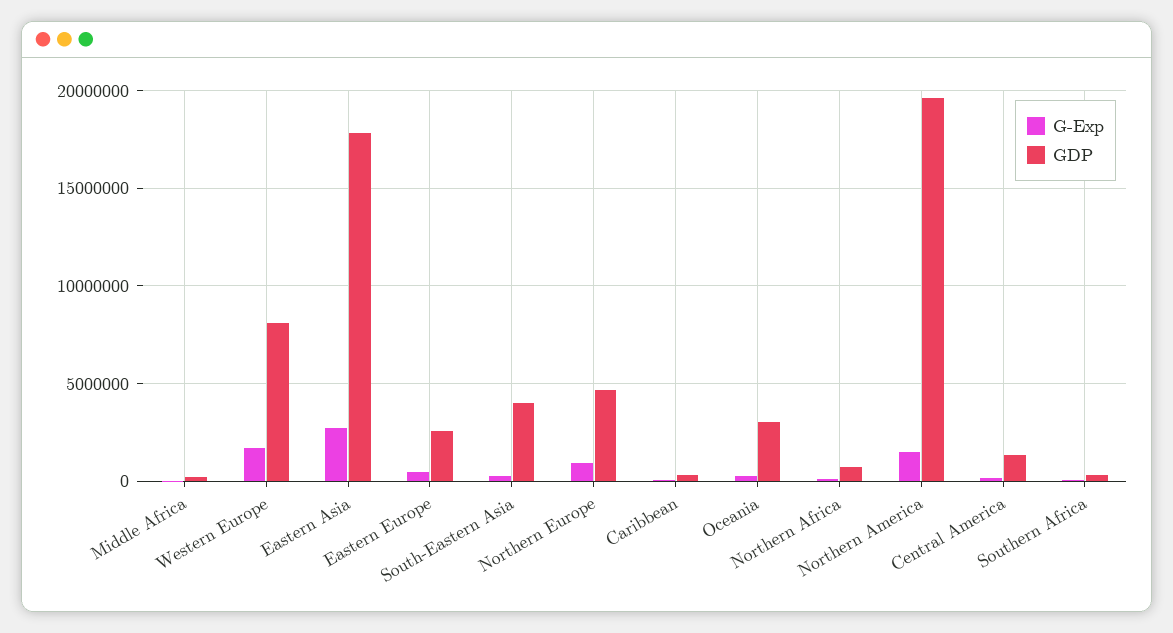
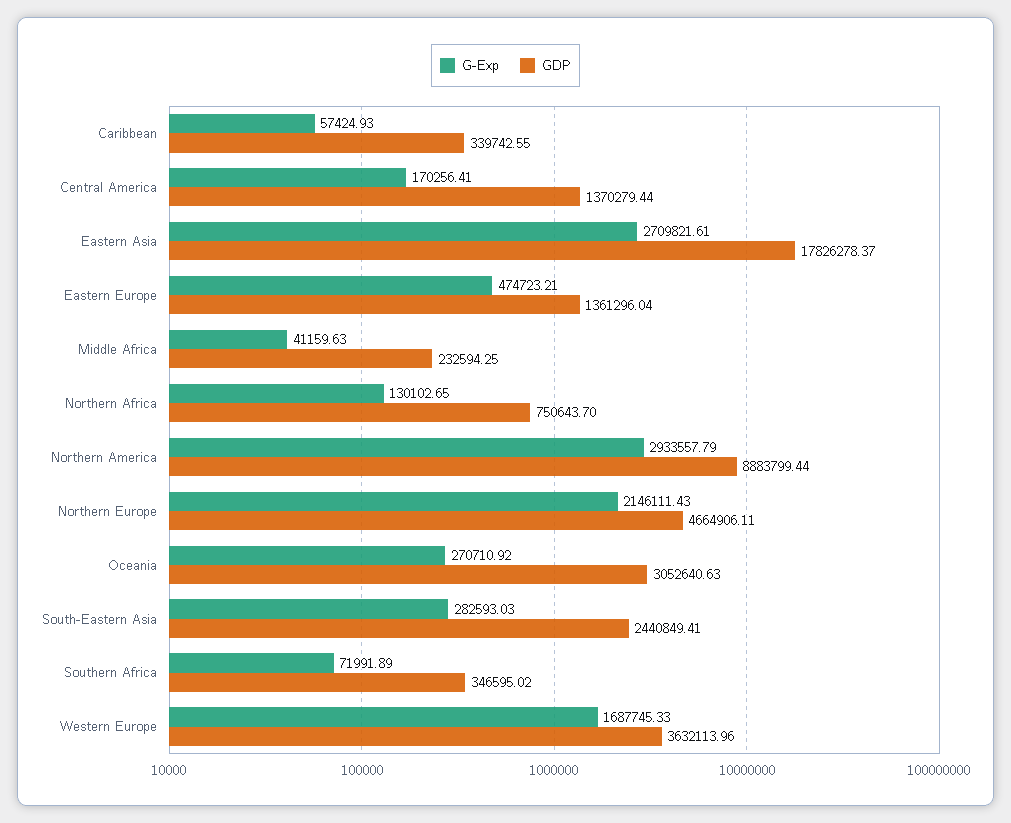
GDP, Western Europe: 8000000 -> 3632113.96
GDP, Eastern Europe: 2500000 -> 1361296.04
GDP, South-Eastern Asia: 4000000 -> 2440849.41
G-Exp, Northern Europe: 1000000 -> 2146111.43
G-Exp, Northern America: 1500000 -> 2933557.79
GDP, Northern America: 19500000 -> 8883799.44

